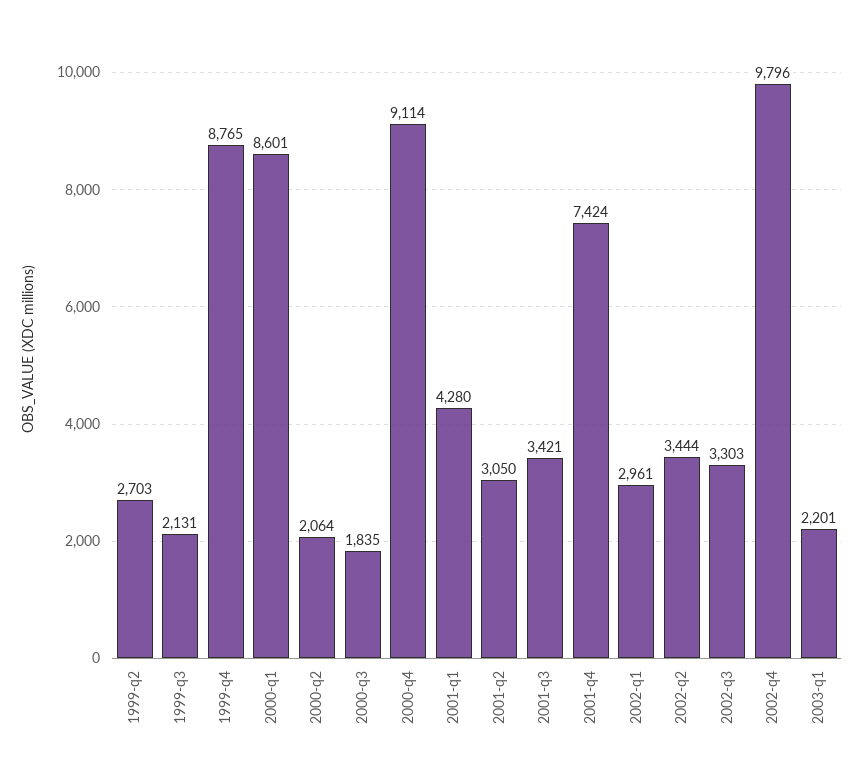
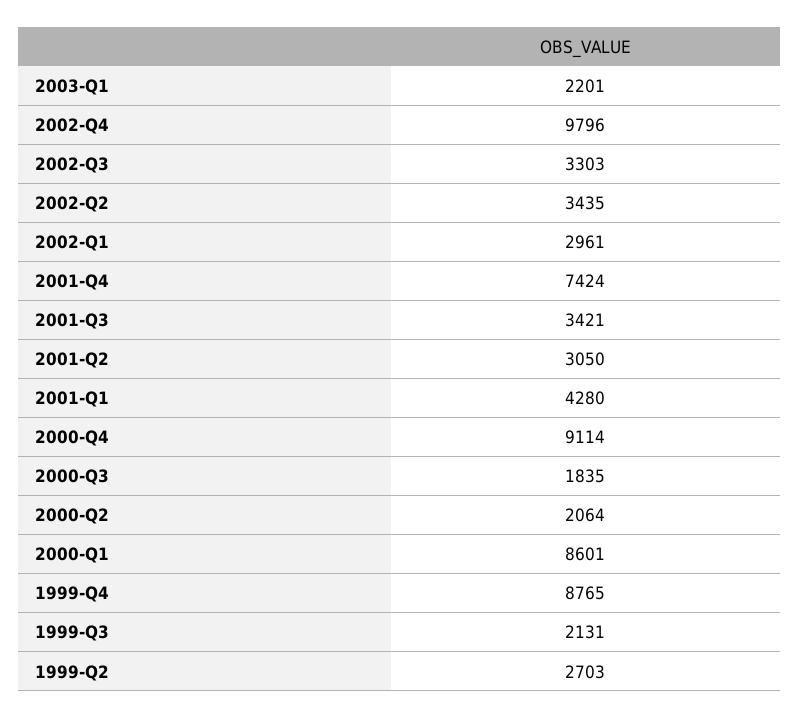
2002-q2: 3444 -> 3435

